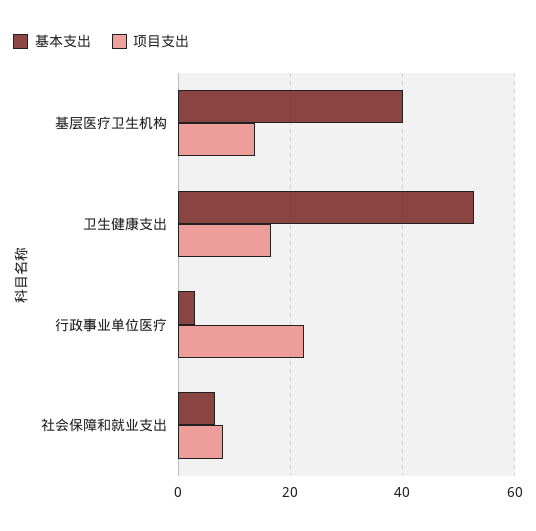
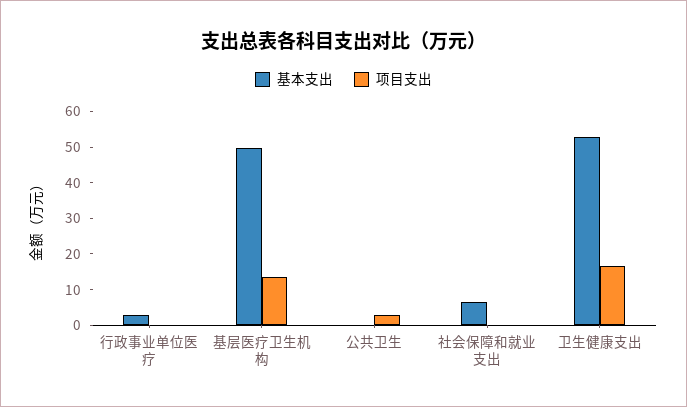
基本支出, 基层医疗卫生机构: 40 -> 50
项目支出, 行政事业单位医疗: 22 -> 0
项目支出, 社会保障和就业支出: 8 -> 0
基本支出, 公共卫生: none -> 0
项目支出, 公共卫生: none -> 2.5

